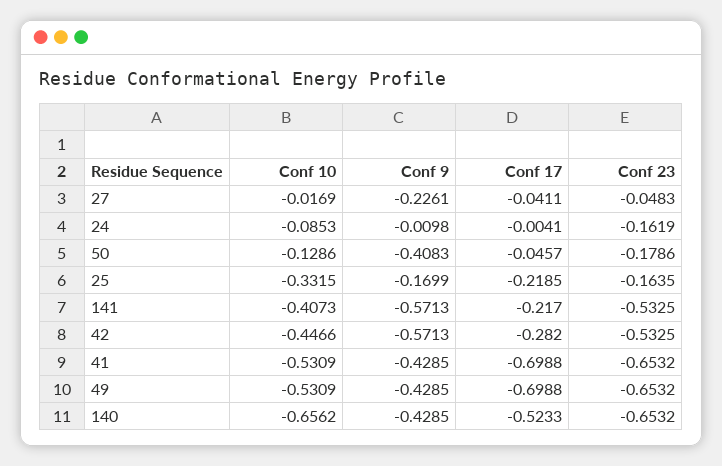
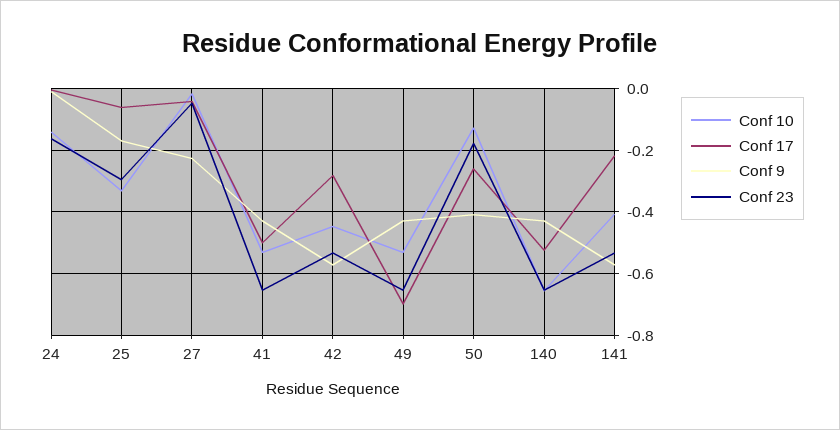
Conf 10, 24: -0.0853 -> -0.14
Conf 17, 50: -0.0457 -> -0.26
Conf 17, 25: -0.2185 -> -0.06
Conf 23, 25: -0.1635 -> -0.3
Conf 17, 41: -0.6988 -> -0.5

